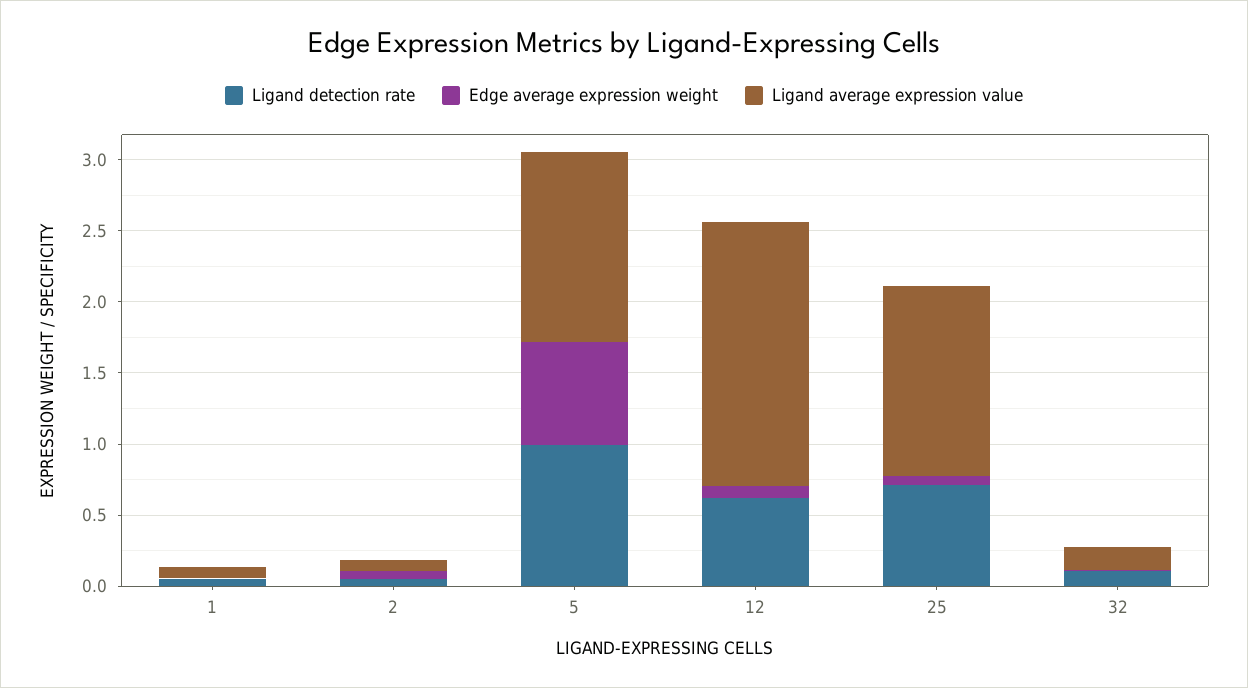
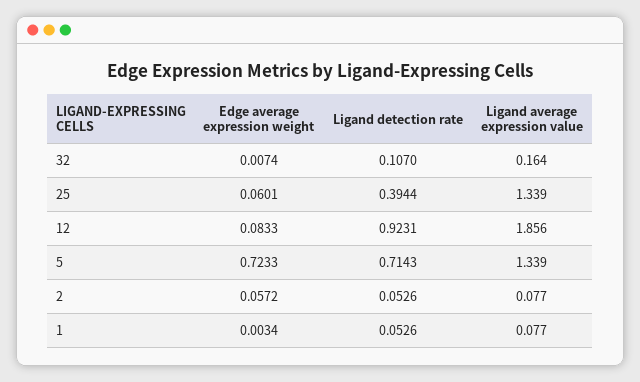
Ligand detection rate, 5: 1 -> 0.7143
Ligand detection rate, 12: 0.6 -> 0.9231
Ligand detection rate, 25: 0.7 -> 0.3944

